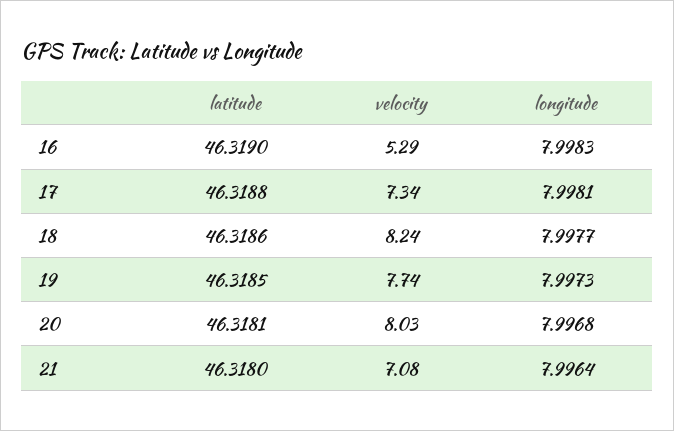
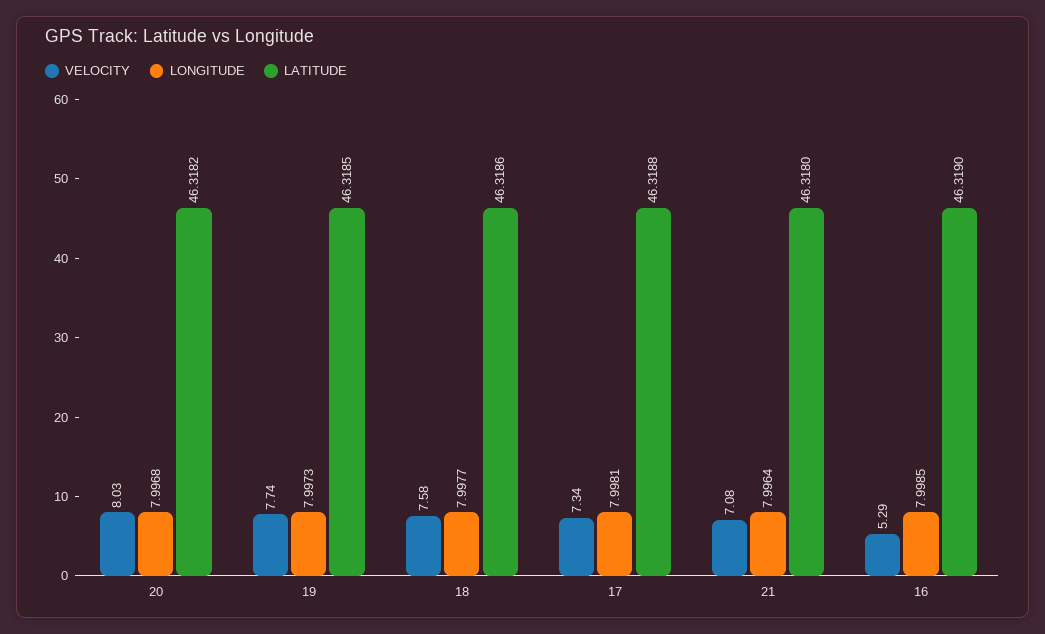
longitude, 16: 7.9983 -> 7.9985
velocity, 18: 8.24 -> 7.58
latitude, 20: 46.3181 -> 46.3182

